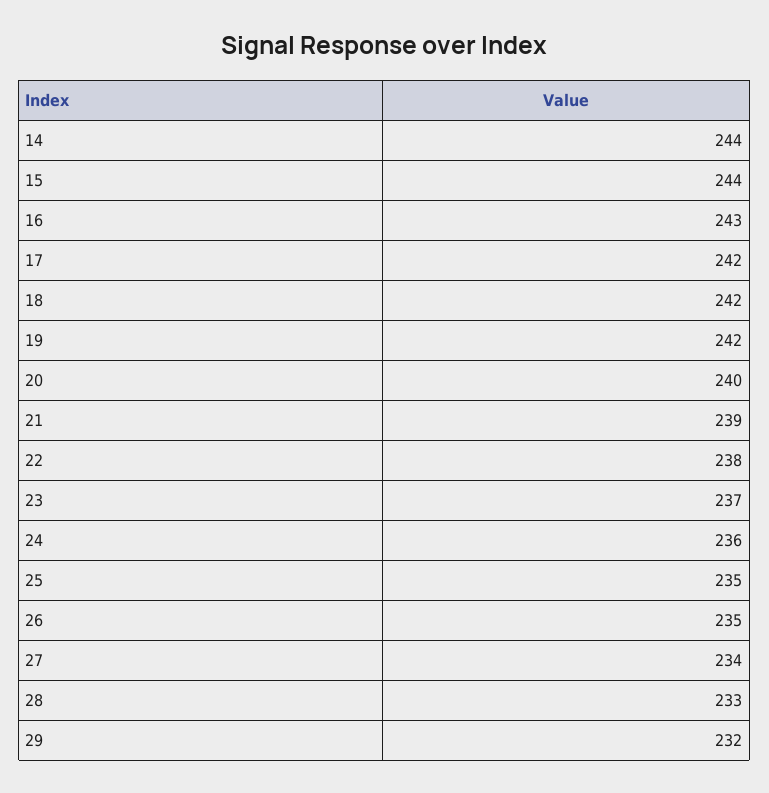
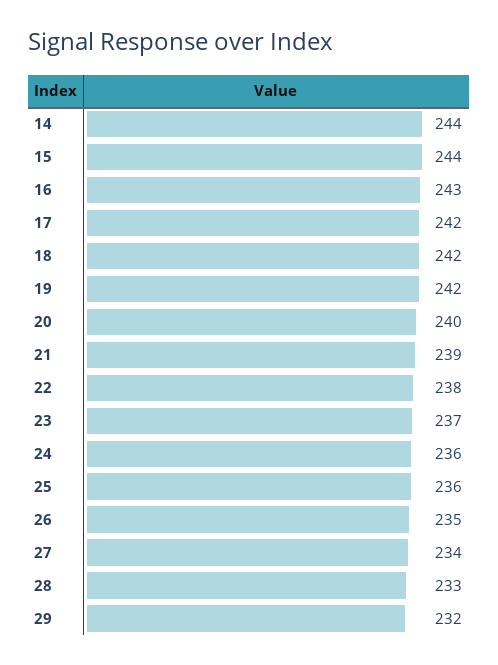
25: 235 -> 236

